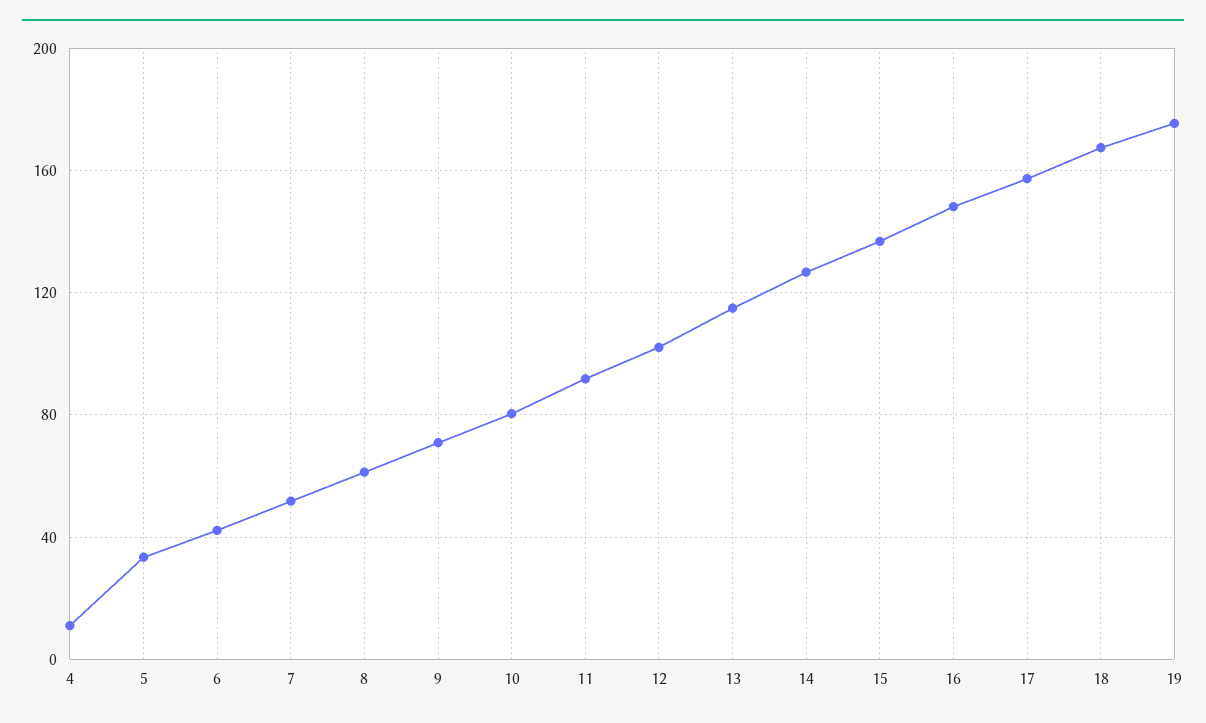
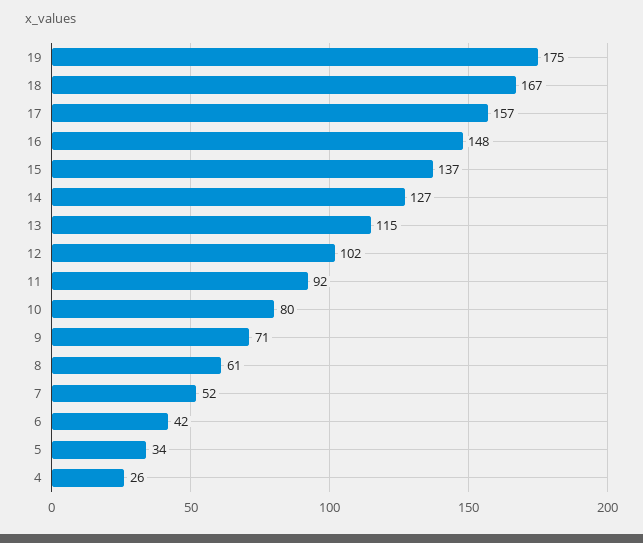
4: 10 -> 26

